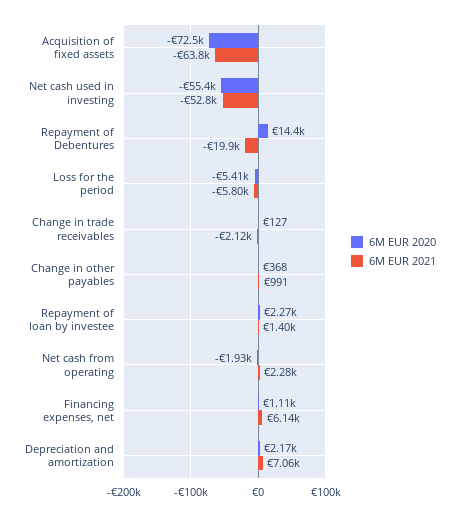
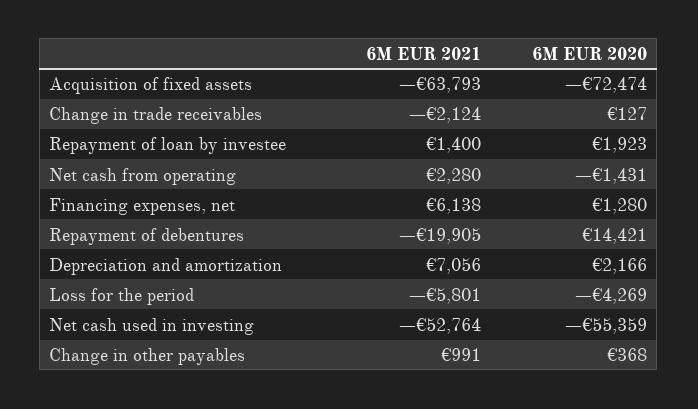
6M EUR 2020, Loss for the period: -5410 -> -4269
6M EUR 2020, Repayment of loan by investee: 2270 -> 1923
6M EUR 2020, Net cash from operating: -1930 -> -1431
6M EUR 2020, Financing expenses, net: 1110 -> 1280

